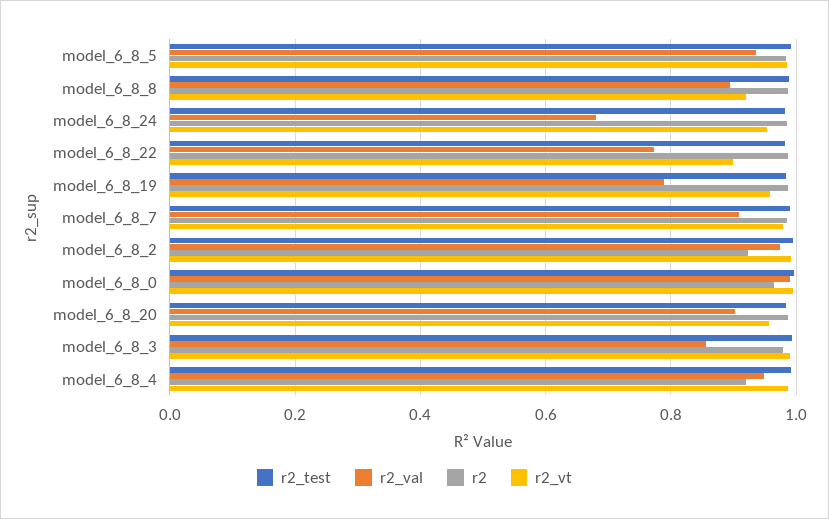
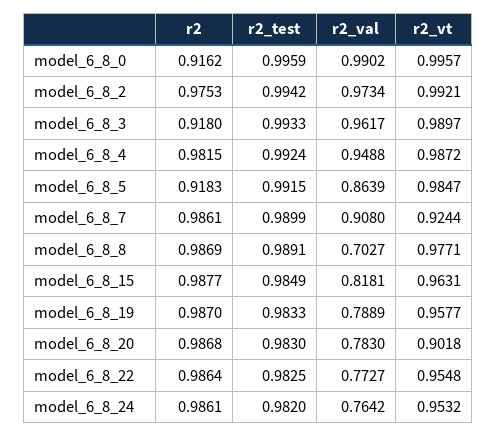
r2_val, model_6_8_5: 0.94 -> 0.8639
r2, model_6_8_5: 0.98 -> 0.9183
r2_val, model_6_8_8: 0.9 -> 0.7027
r2_vt, model_6_8_8: 0.92 -> 0.9771
r2_val, model_6_8_24: 0.68 -> 0.7642
r2_vt, model_6_8_22: 0.9 -> 0.9548
r2_vt, model_6_8_7: 0.98 -> 0.9244
r2, model_6_8_2: 0.92 -> 0.9753
r2, model_6_8_0: 0.96 -> 0.9162
r2_val, model_6_8_20: 0.9 -> 0.783
r2_vt, model_6_8_20: 0.96 -> 0.9018
r2_val, model_6_8_3: 0.86 -> 0.9617
r2, model_6_8_3: 0.98 -> 0.918
r2, model_6_8_4: 0.92 -> 0.9815
r2, model_6_8_15: none -> 0.9877
r2_test, model_6_8_15: none -> 0.9849
r2_val, model_6_8_15: none -> 0.8181
r2_vt, model_6_8_15: none -> 0.9631

